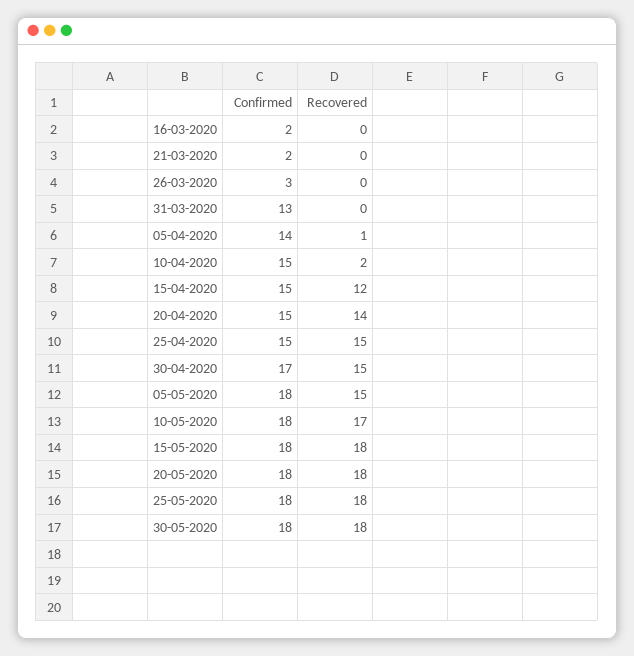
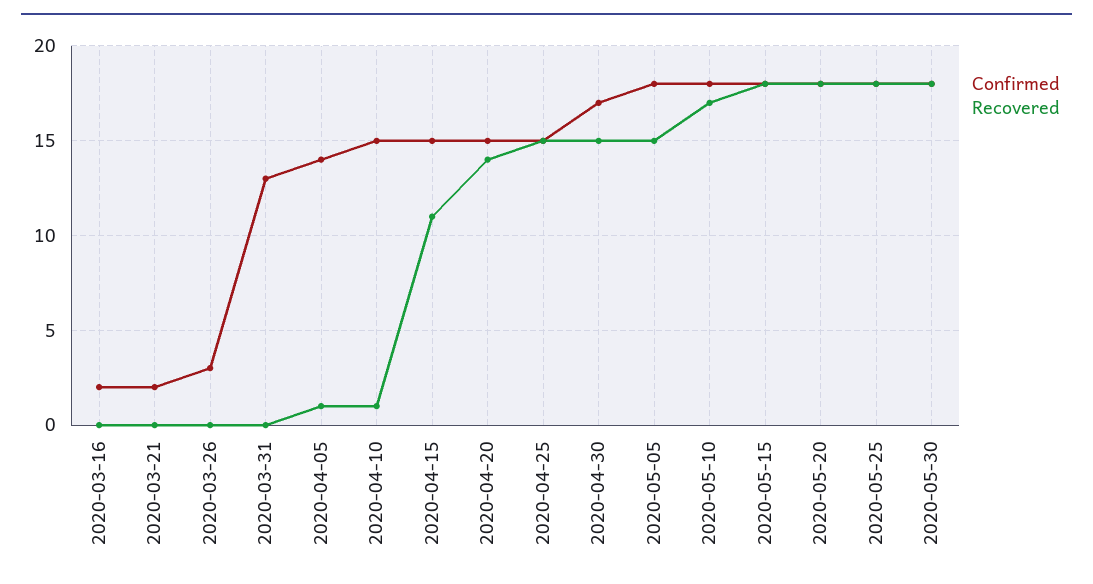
Recovered, 10-04-2020: 2 -> 1
Recovered, 15-04-2020: 12 -> 11

